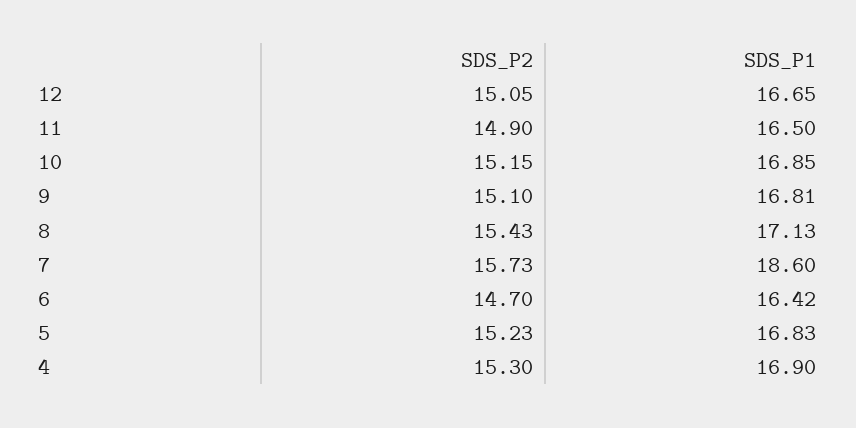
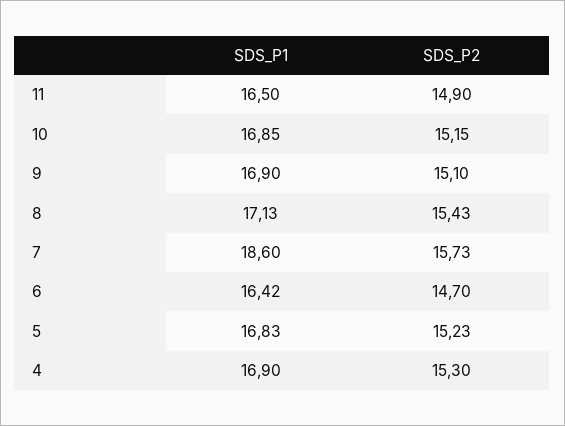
SDS_P2, 12: 15.05 -> none
SDS_P1, 12: 16.65 -> none
SDS_P1, 9: 16.81 -> 16.9

